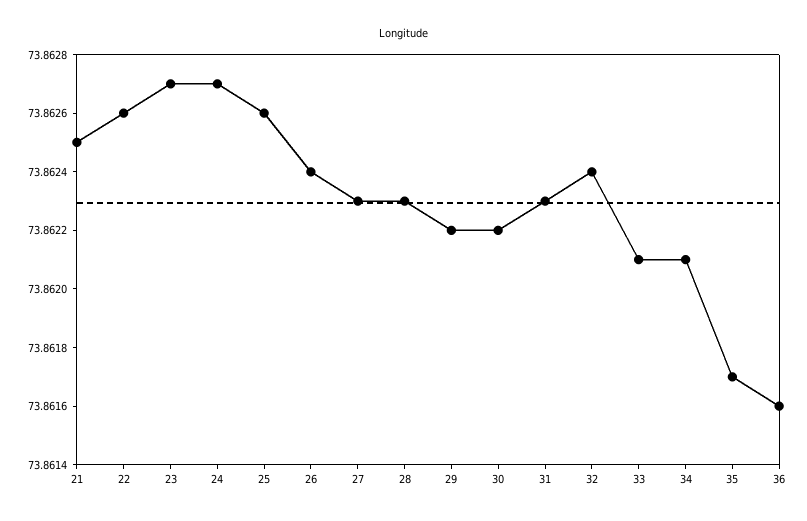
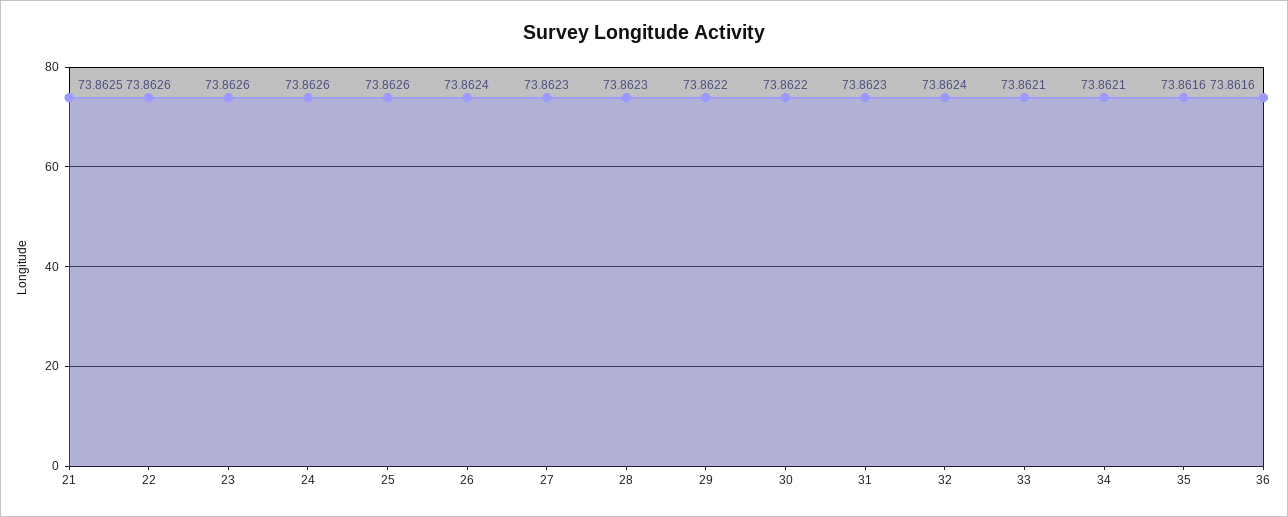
23: 73.8627 -> 73.8626
24: 73.8627 -> 73.8626
35: 73.8617 -> 73.8616

